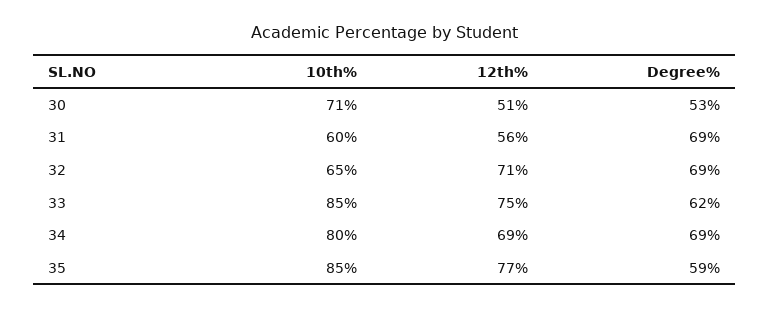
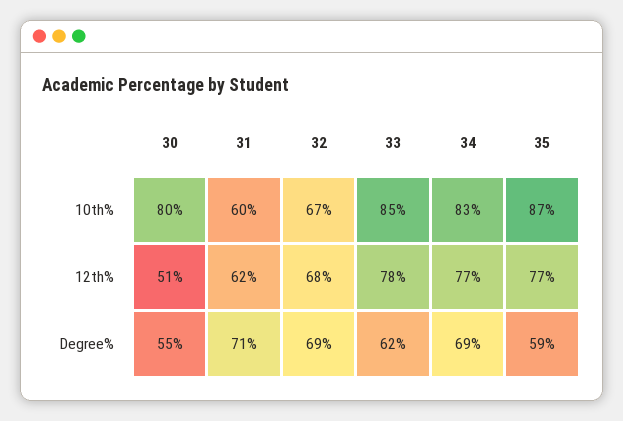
10th%, 30: 71 -> 80
Degree%, 30: 53 -> 55
12th%, 31: 56 -> 62
Degree%, 31: 69 -> 71
10th%, 32: 65 -> 67
12th%, 32: 71 -> 68
12th%, 33: 75 -> 78
10th%, 34: 80 -> 83
12th%, 34: 69 -> 77
10th%, 35: 85 -> 87

